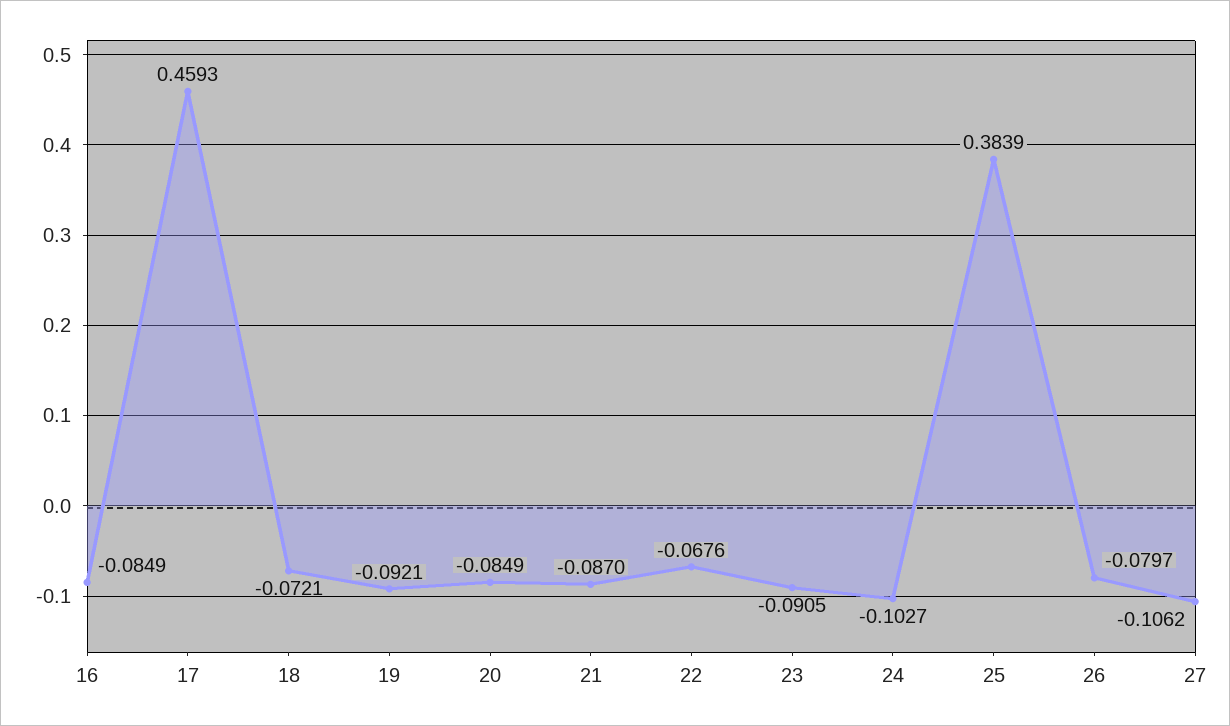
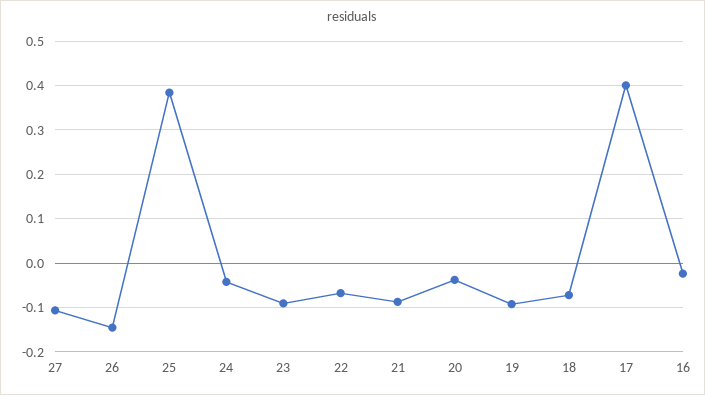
16: -0.0849 -> -0.02
17: 0.4593 -> 0.4
20: -0.0849 -> -0.04
24: -0.1027 -> -0.04
26: -0.0797 -> -0.14

